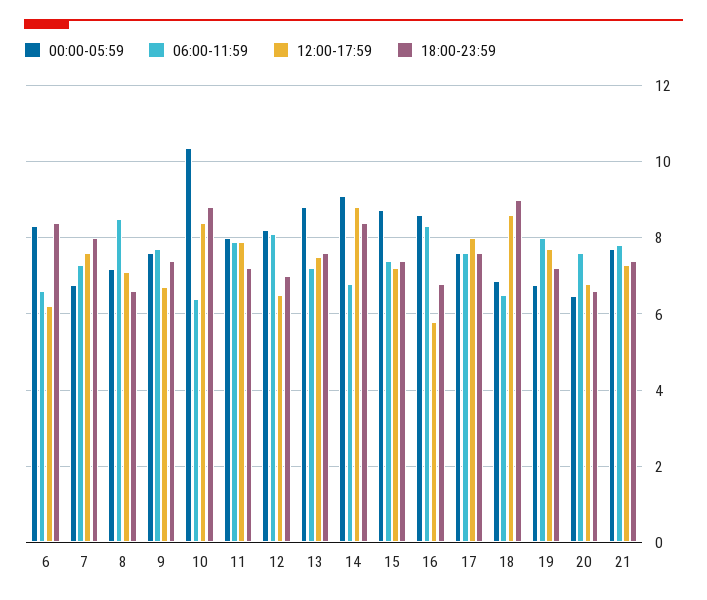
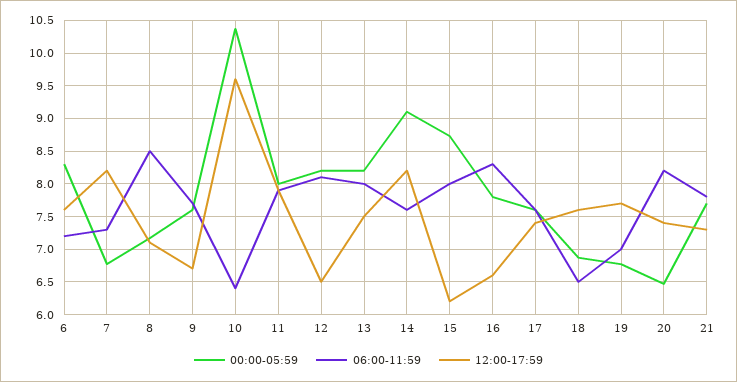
06:00-11:59, 6: 6.6 -> 7.2
12:00-17:59, 6: 6.2 -> 7.6
18:00-23:59, 6: 8.4 -> none
12:00-17:59, 7: 7.6 -> 8.2
18:00-23:59, 7: 8 -> none
18:00-23:59, 8: 6.6 -> none
18:00-23:59, 9: 7.4 -> none
12:00-17:59, 10: 8.4 -> 9.6
18:00-23:59, 10: 8.8 -> none
18:00-23:59, 11: 7.2 -> none
18:00-23:59, 12: 7 -> none
00:00-05:59, 13: 8.8 -> 8.2
06:00-11:59, 13: 7.2 -> 8
18:00-23:59, 13: 7.6 -> none
06:00-11:59, 14: 6.8 -> 7.6
12:00-17:59, 14: 8.8 -> 8.2
18:00-23:59, 14: 8.4 -> none
06:00-11:59, 15: 7.4 -> 8
12:00-17:59, 15: 7.2 -> 6.2
18:00-23:59, 15: 7.4 -> none
00:00-05:59, 16: 8.6 -> 7.8
12:00-17:59, 16: 5.8 -> 6.6
18:00-23:59, 16: 6.8 -> none
12:00-17:59, 17: 8 -> 7.4
18:00-23:59, 17: 7.6 -> none
12:00-17:59, 18: 8.6 -> 7.6
18:00-23:59, 18: 9 -> none
06:00-11:59, 19: 8 -> 7
18:00-23:59, 19: 7.2 -> none
06:00-11:59, 20: 7.6 -> 8.2
12:00-17:59, 20: 6.8 -> 7.4
18:00-23:59, 20: 6.6 -> none
18:00-23:59, 21: 7.4 -> none

